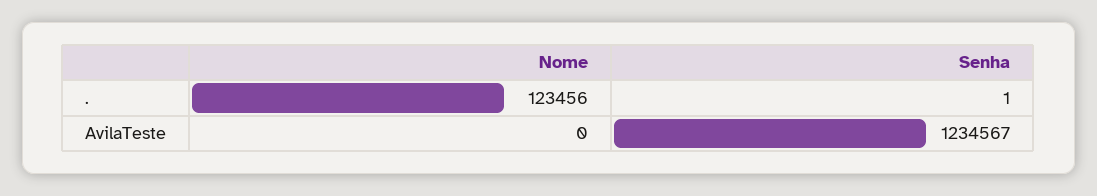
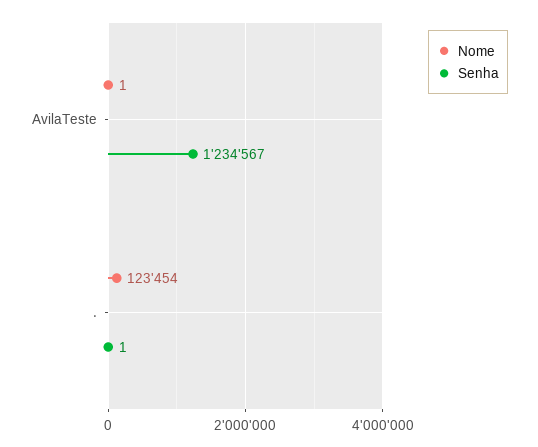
Nome, .: 123456 -> 123454
Nome, AvilaTeste: 0 -> 1

